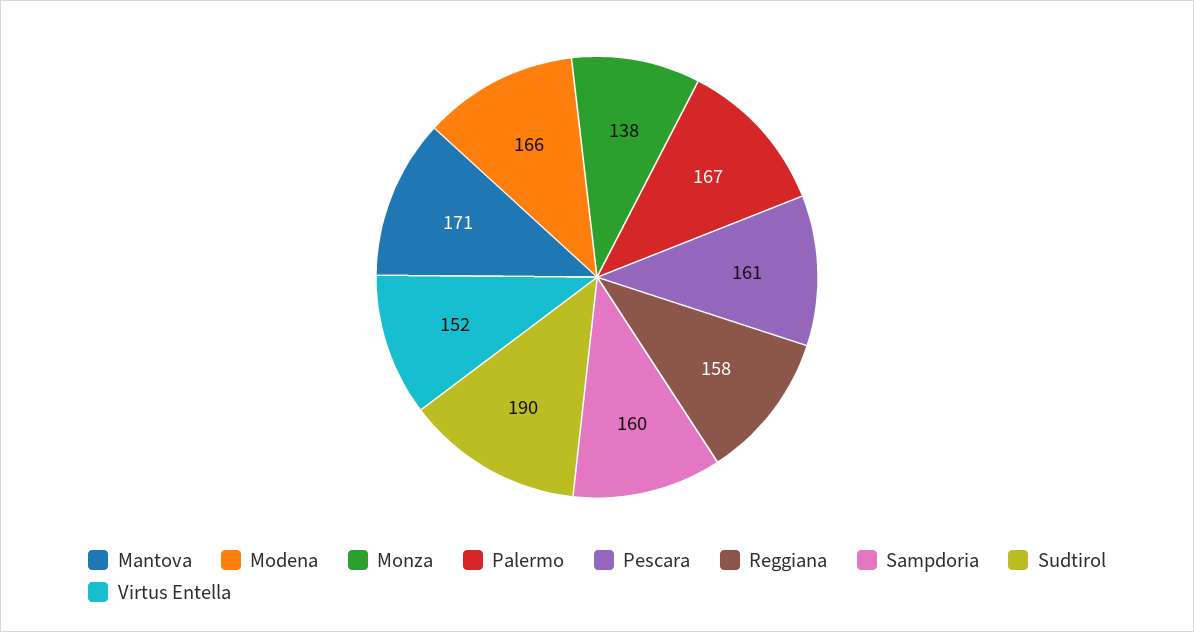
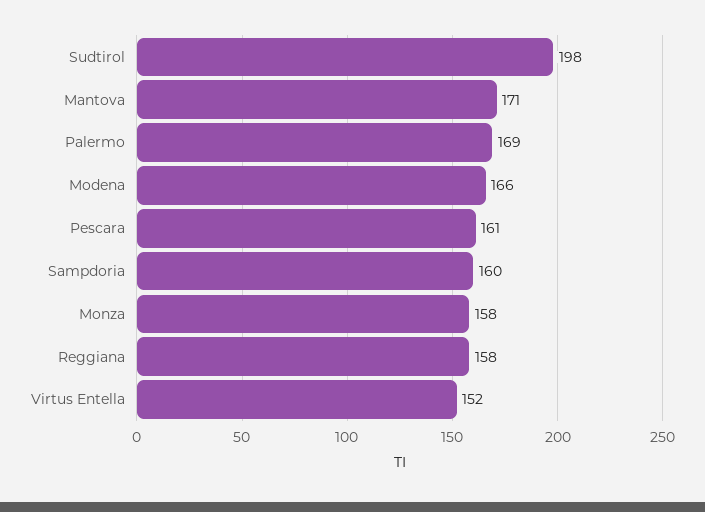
Monza: 138 -> 158
Palermo: 167 -> 169
Sudtirol: 190 -> 198

